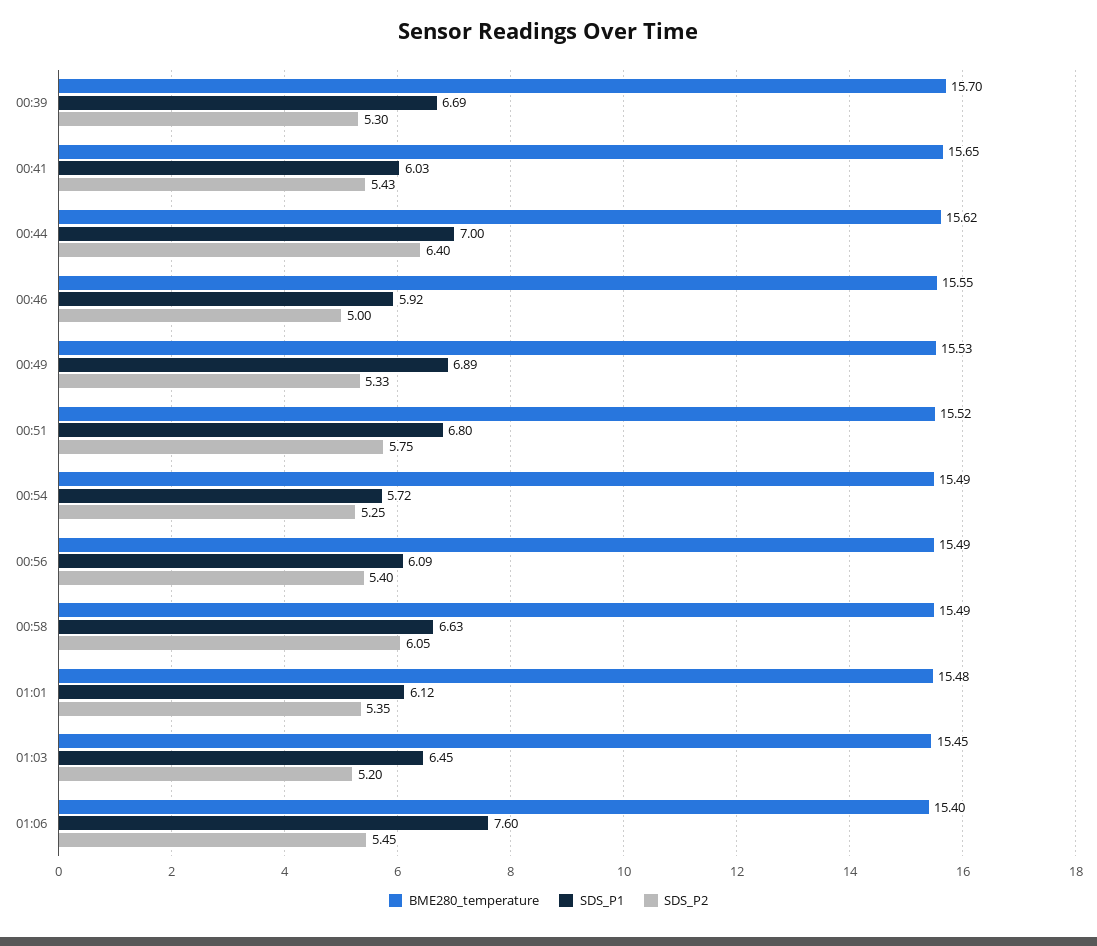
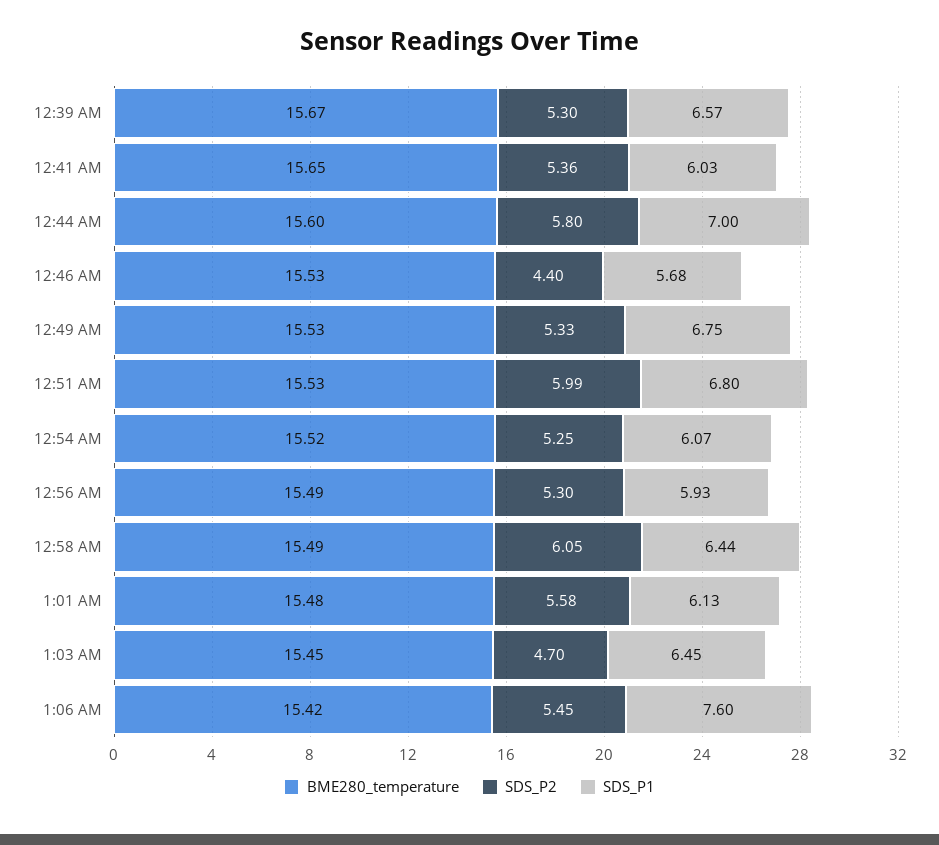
BME280_temperature, 00:39: 15.7 -> 15.67
SDS_P1, 00:39: 6.69 -> 6.57
SDS_P2, 00:41: 5.43 -> 5.36
BME280_temperature, 00:44: 15.62 -> 15.6
SDS_P2, 00:44: 6.4 -> 5.8
BME280_temperature, 00:46: 15.55 -> 15.53
SDS_P1, 00:46: 5.92 -> 5.68
SDS_P2, 00:46: 5 -> 4.4
SDS_P1, 00:49: 6.89 -> 6.75
BME280_temperature, 00:51: 15.52 -> 15.53
SDS_P2, 00:51: 5.75 -> 5.99
BME280_temperature, 00:54: 15.49 -> 15.52
SDS_P1, 00:54: 5.72 -> 6.07
SDS_P1, 00:56: 6.09 -> 5.93
SDS_P2, 00:56: 5.4 -> 5.3
SDS_P1, 00:58: 6.63 -> 6.44
SDS_P1, 01:01: 6.12 -> 6.13
SDS_P2, 01:01: 5.35 -> 5.58
SDS_P2, 01:03: 5.2 -> 4.7
BME280_temperature, 01:06: 15.4 -> 15.42

